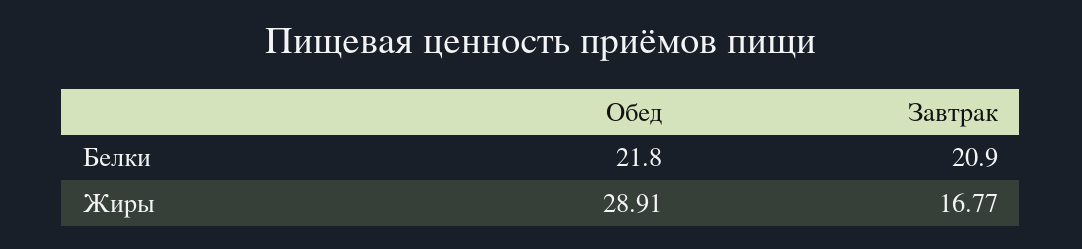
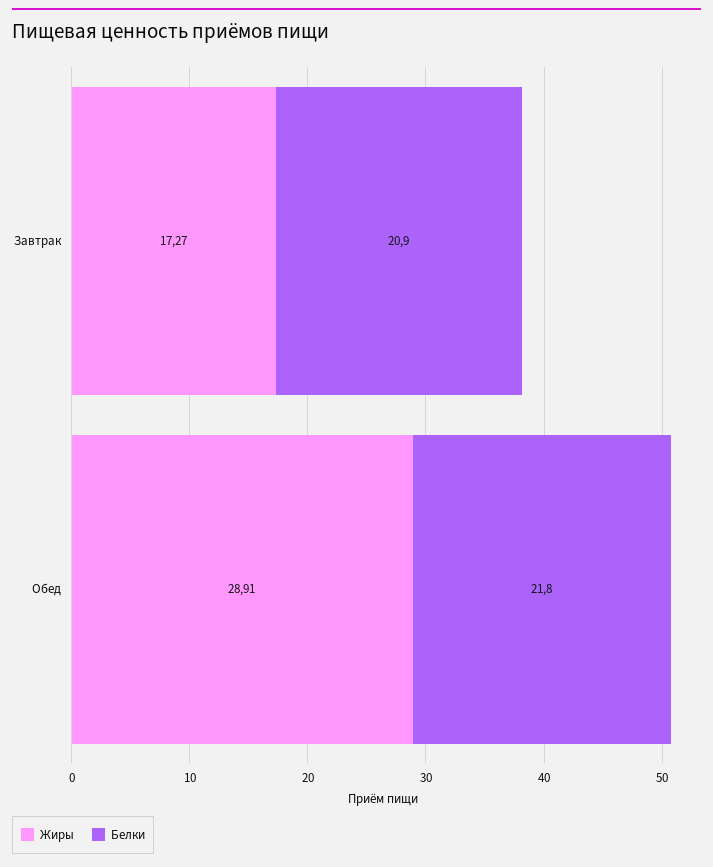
Жиры, Завтрак: 16.77 -> 17.27

